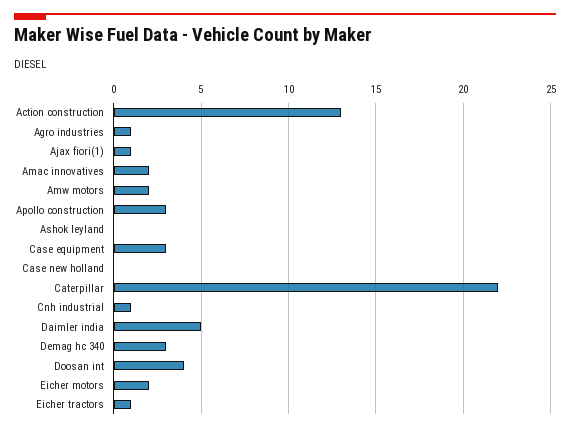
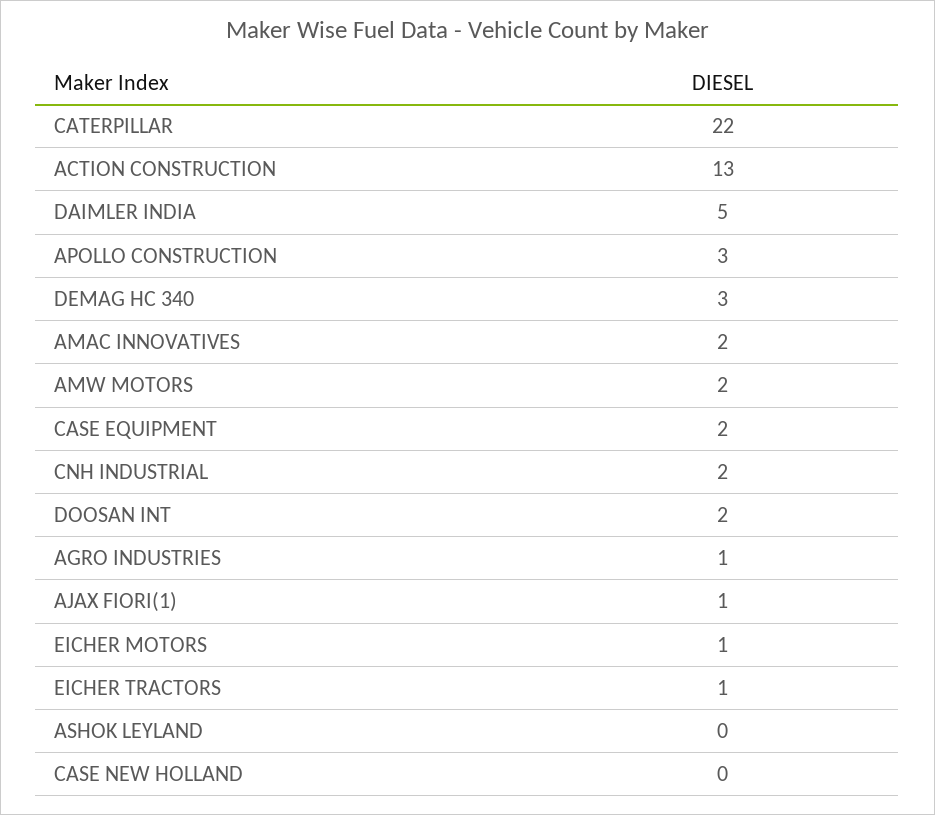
Case equipment: 3 -> 2
Cnh industrial: 1 -> 2
Doosan int: 4 -> 2
Eicher motors: 2 -> 1

